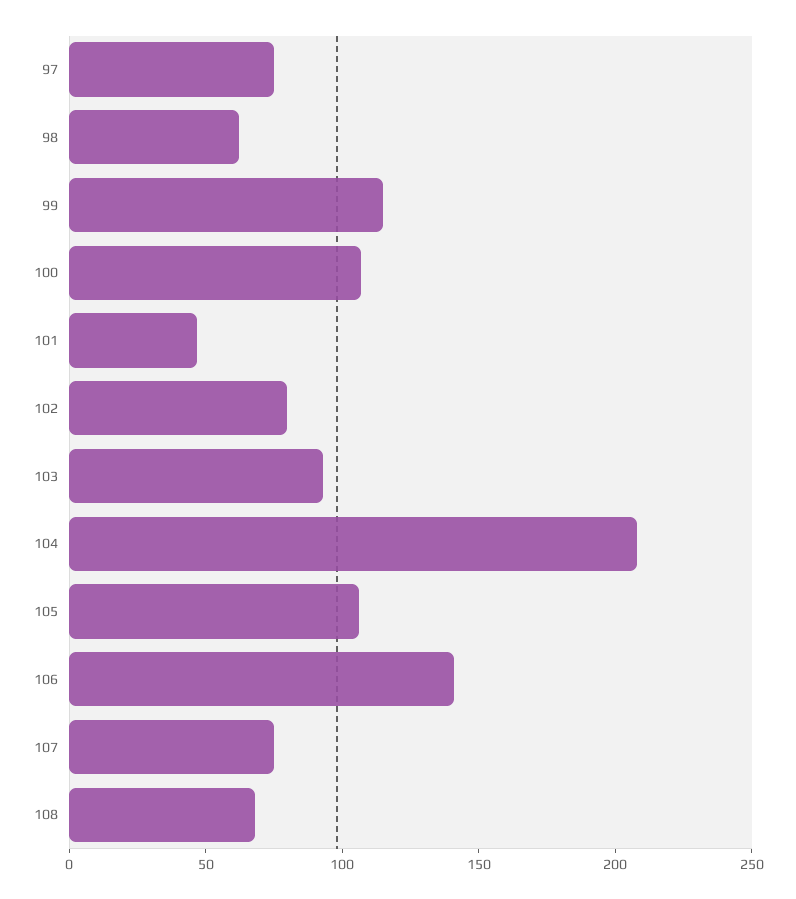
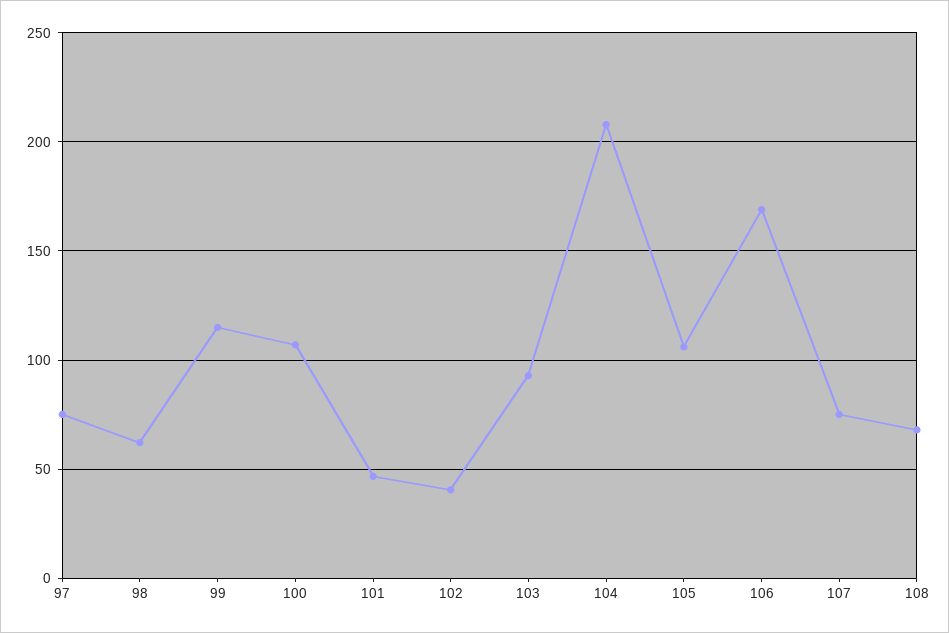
102: 80 -> 40
106: 140 -> 170

